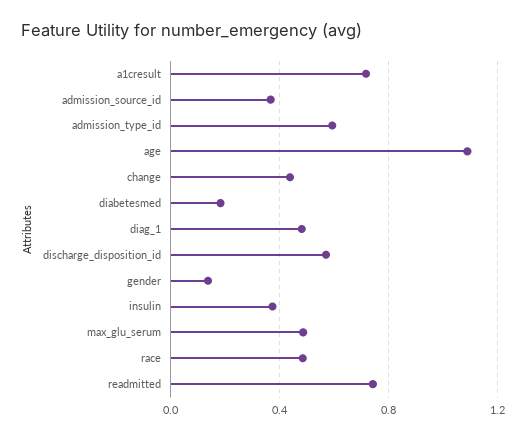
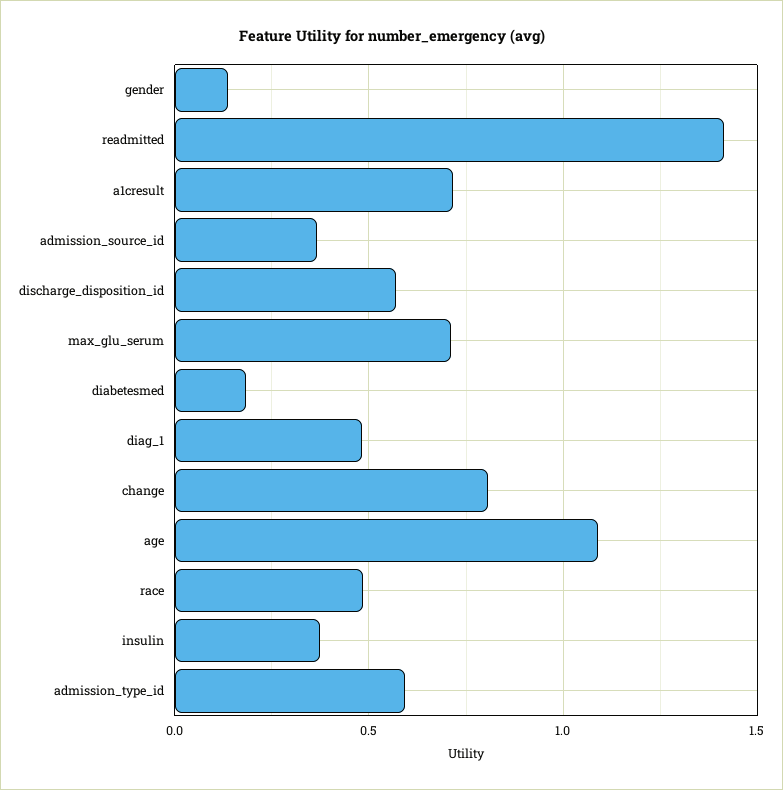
change: 0.45 -> 0.8
max_glu_serum: 0.5 -> 0.7
readmitted: 0.75 -> 1.4

